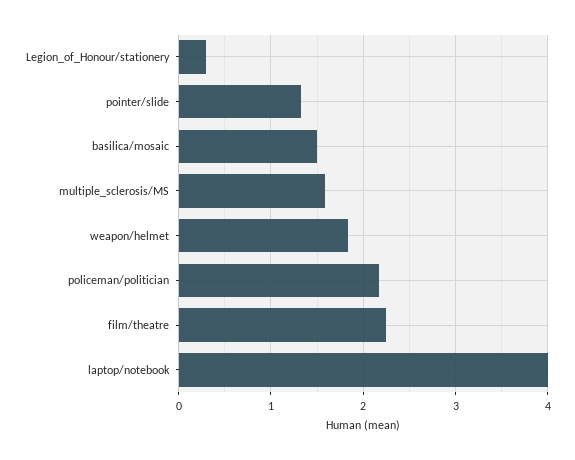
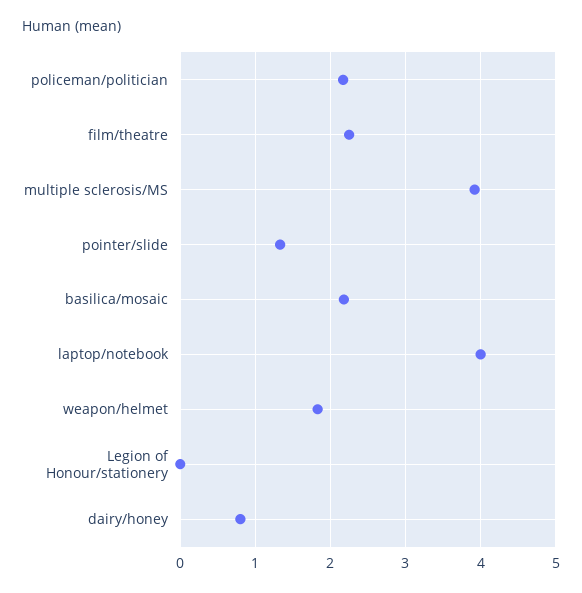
Legion_of_Honour/stationery: 0.3 -> 0
basilica/mosaic: 1.5 -> 2.2
multiple_sclerosis/MS: 1.6 -> 3.9
dairy/honey: none -> 0.8

